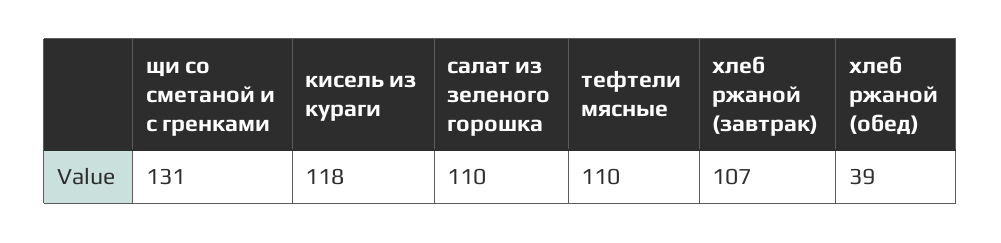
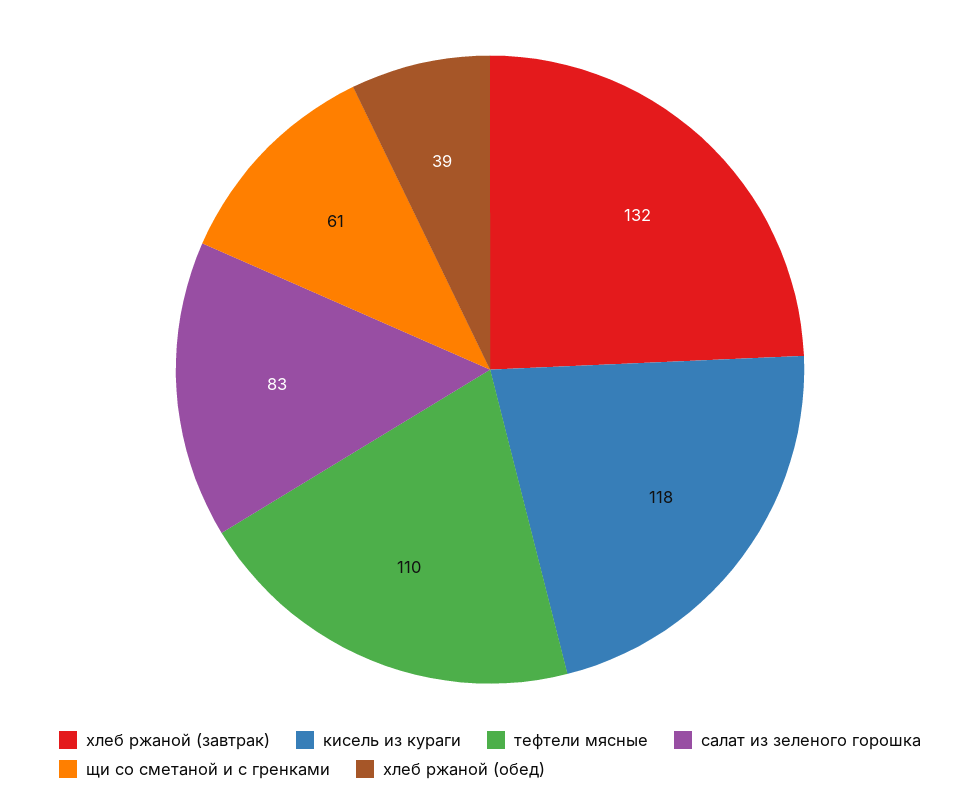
щи со сметаной и с гренками: 131 -> 61
салат из зеленого горошка: 110 -> 83
хлеб ржаной (завтрак): 107 -> 132

